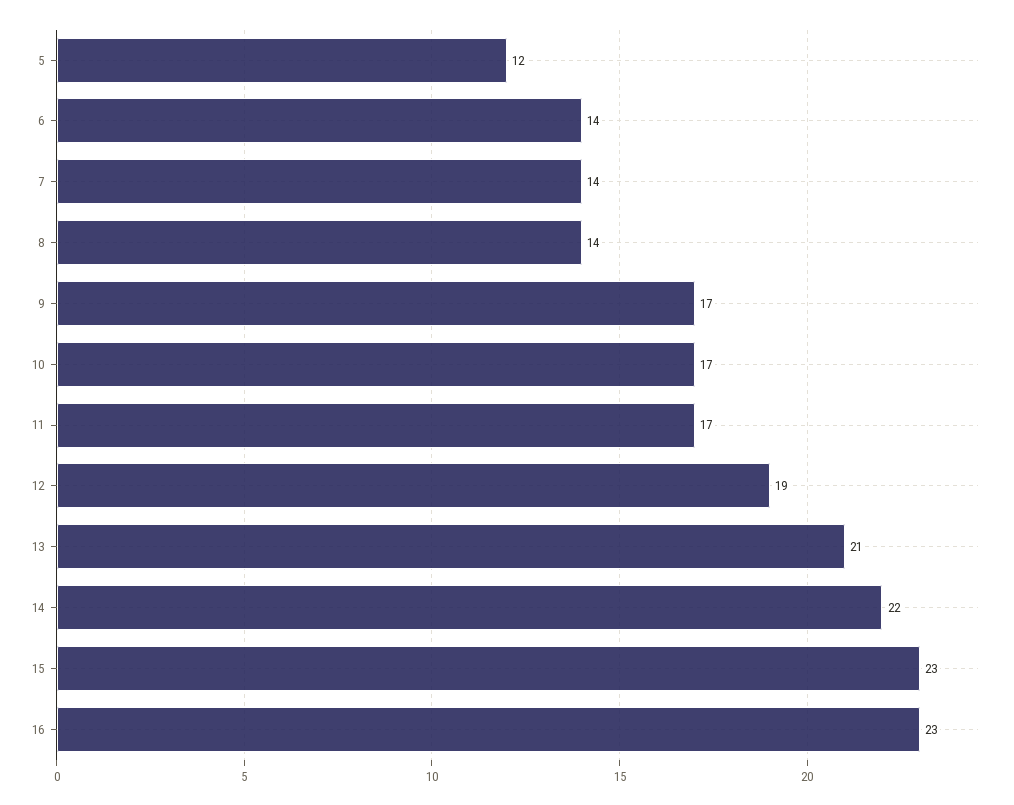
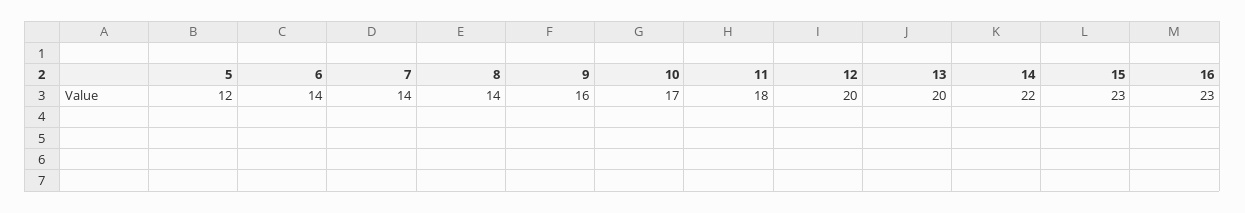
9: 17 -> 16
11: 17 -> 18
12: 19 -> 20
13: 21 -> 20

